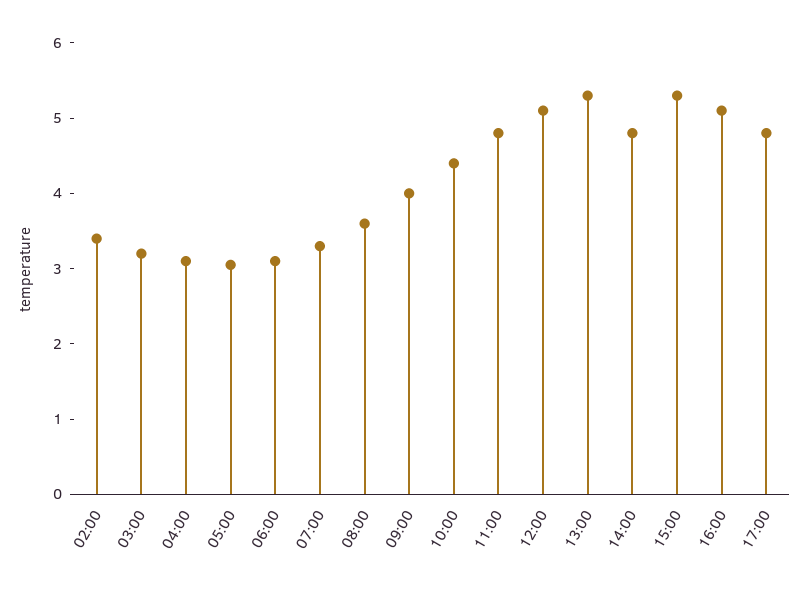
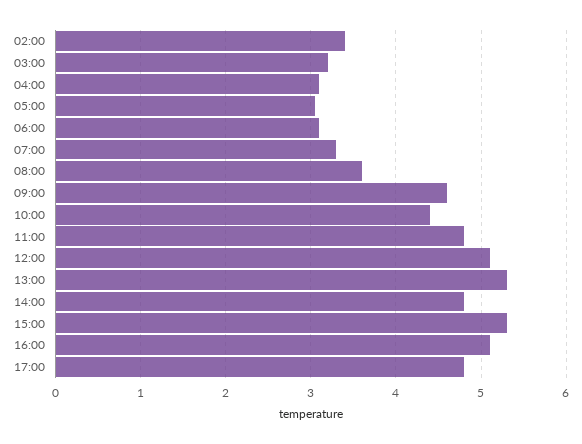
09:00: 4 -> 4.6

